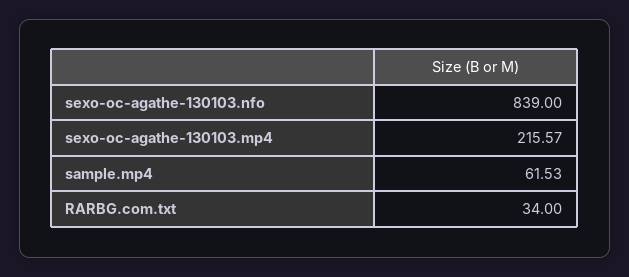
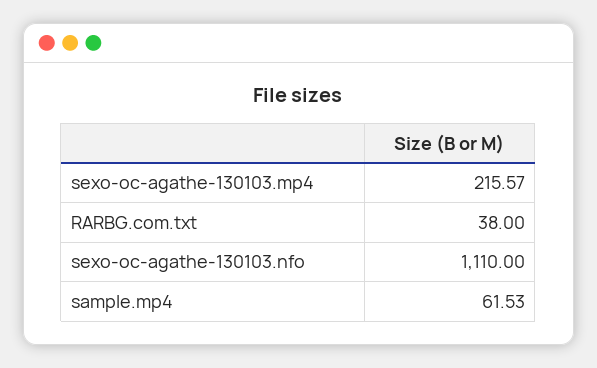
sexo-oc-agathe-130103.nfo: 839 -> 1110
RARBG.com.txt: 34 -> 38

